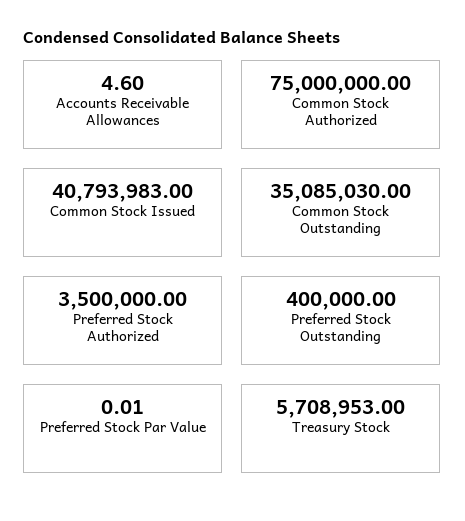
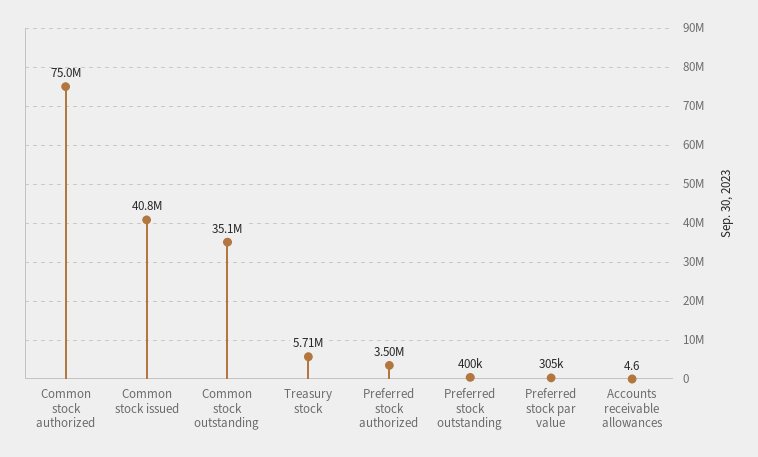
Preferred Stock Par Value: 0.01 -> 305000

